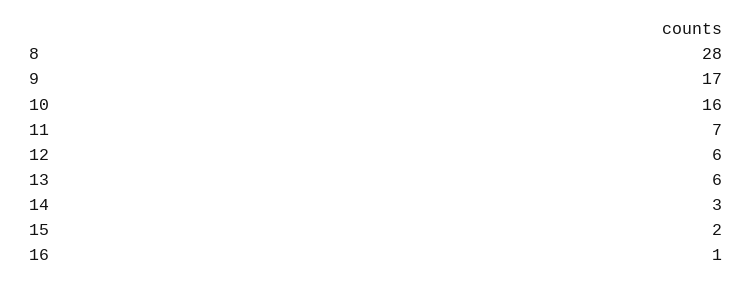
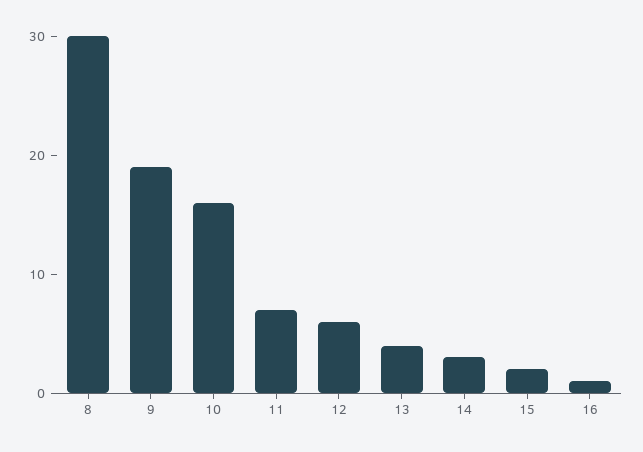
8: 28 -> 30
9: 17 -> 19
13: 6 -> 4

